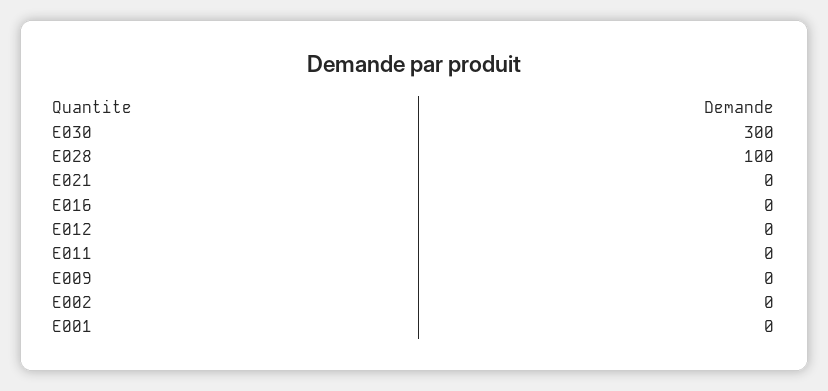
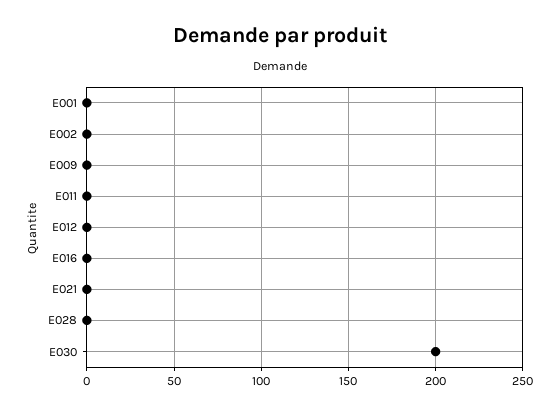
E030: 300 -> 200
E028: 100 -> 0

